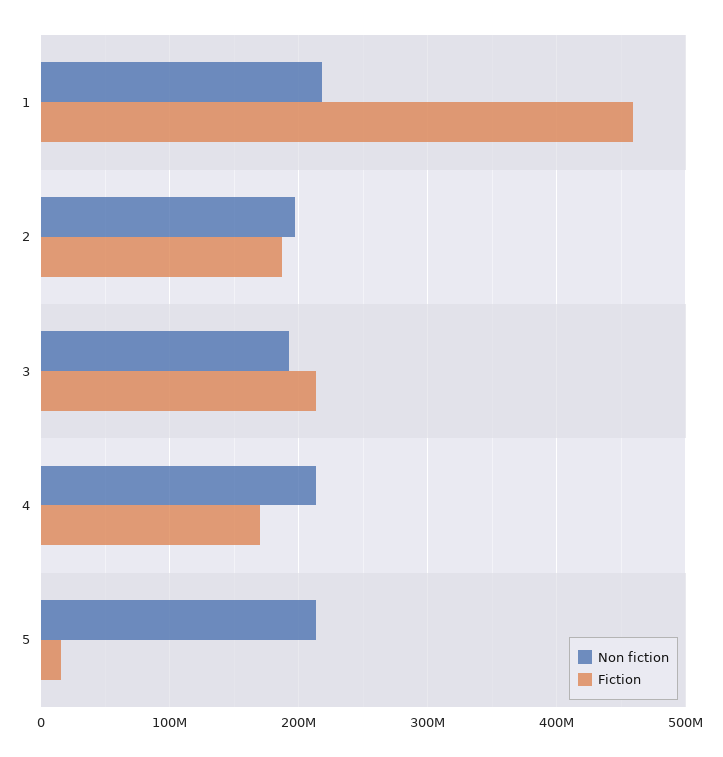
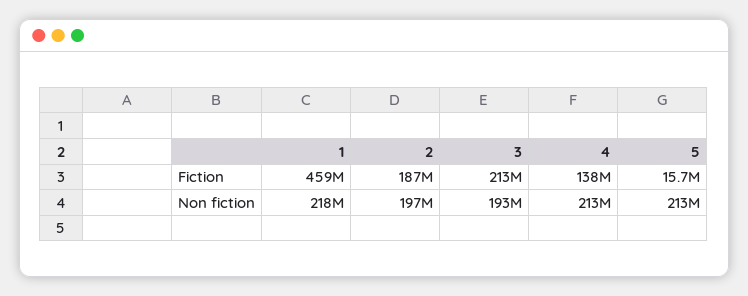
Fiction, 4: 170000000 -> 138000000

